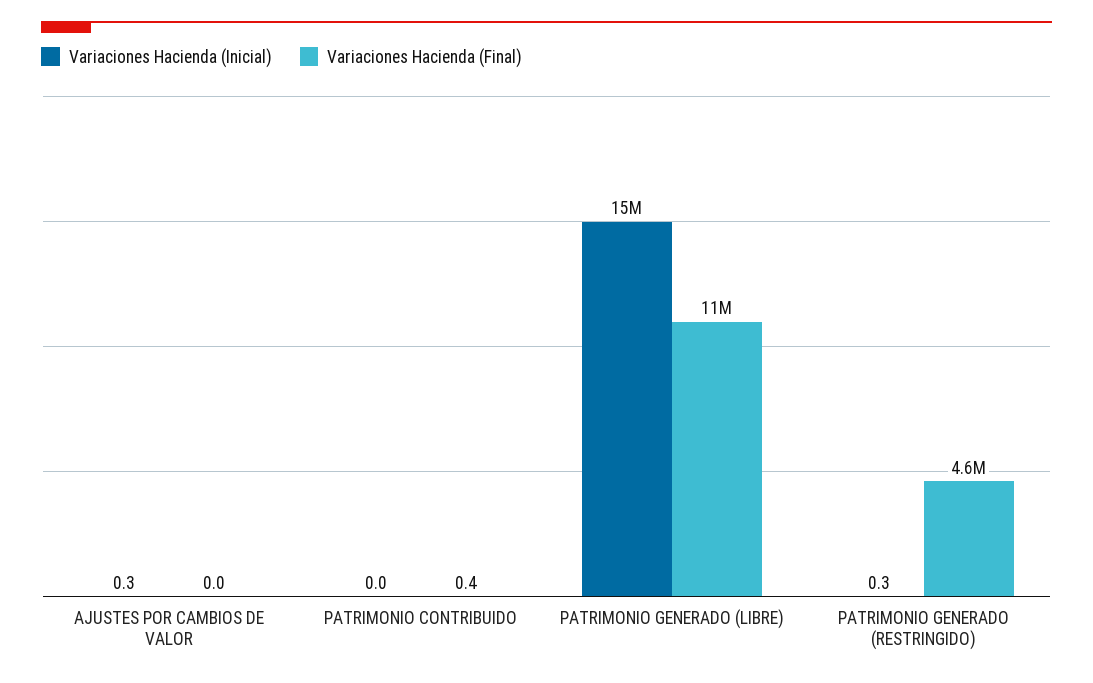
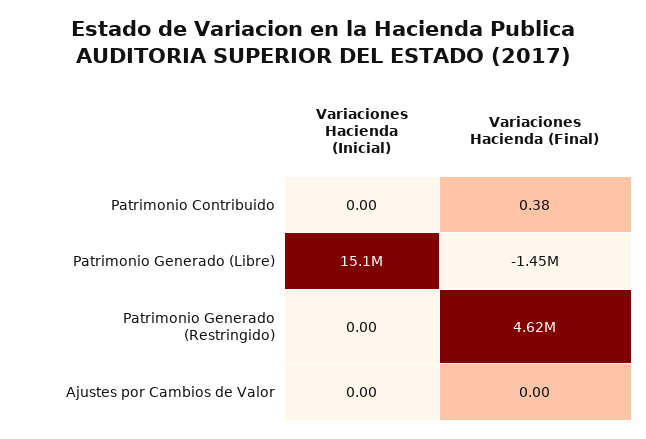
Variaciones Hacienda (Inicial), AJUSTES POR CAMBIOS DE VALOR: 0.3 -> 0
Variaciones Hacienda (Final), PATRIMONIO GENERADO (LIBRE): 11000000 -> -1450000
Variaciones Hacienda (Inicial), PATRIMONIO GENERADO (RESTRINGIDO): 0.3 -> 0

